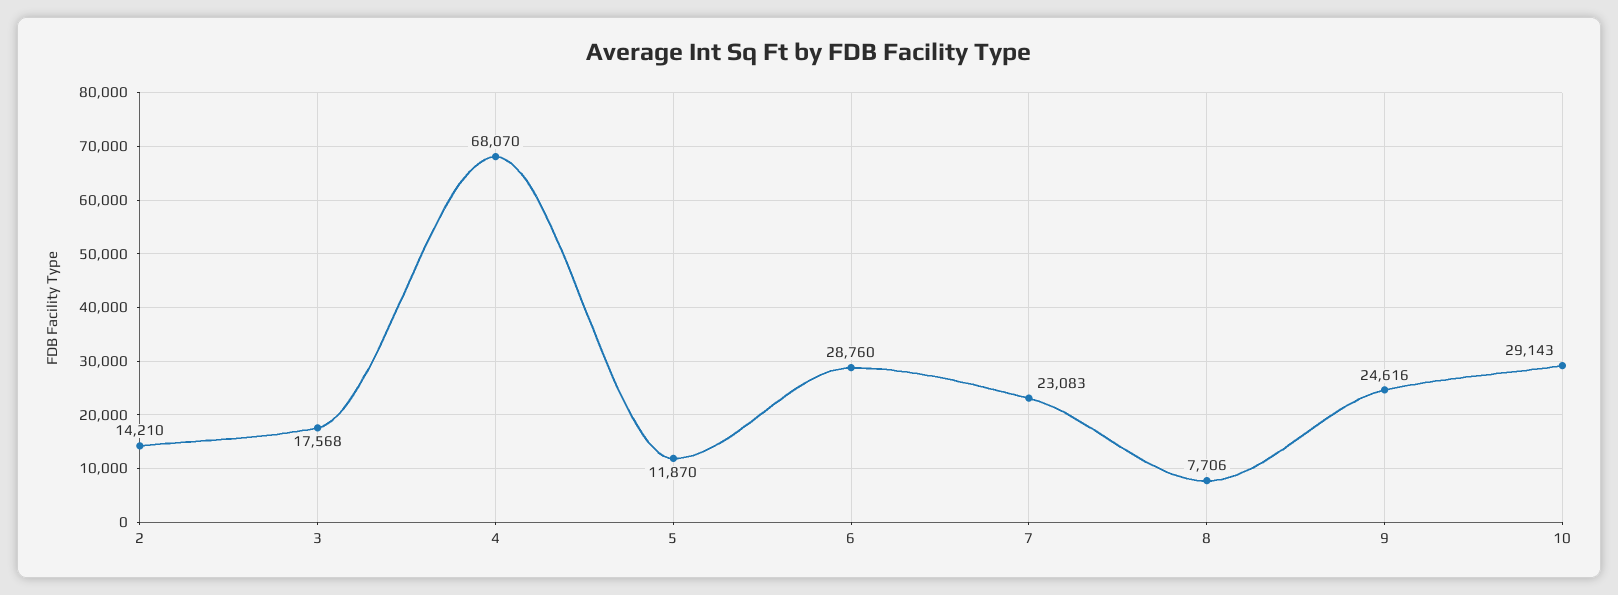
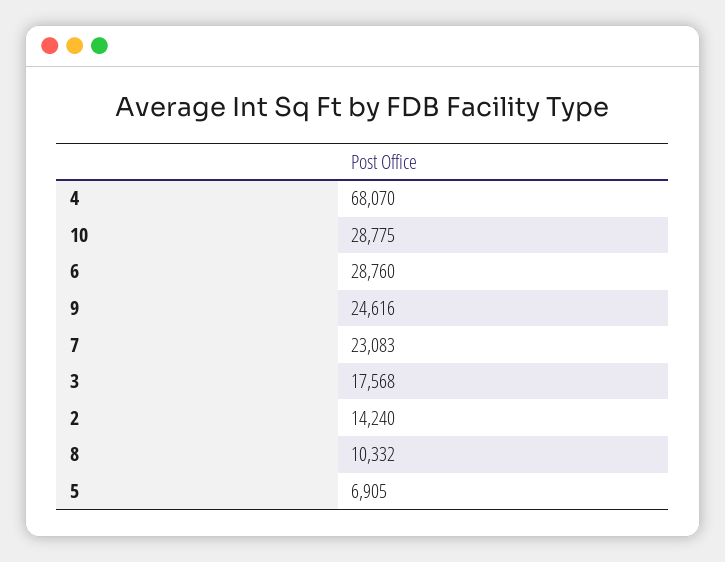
2: 14210 -> 14240
5: 11870 -> 6905
8: 7706 -> 10332
10: 29143 -> 28775

